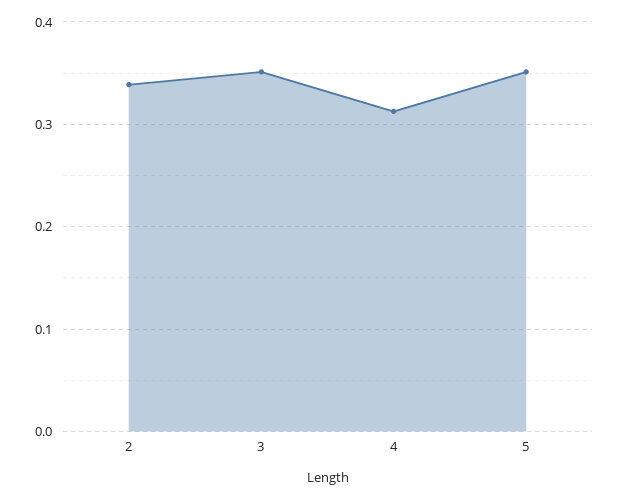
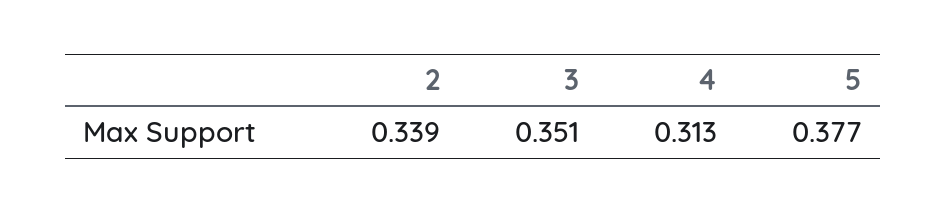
5: 0.35 -> 0.377

